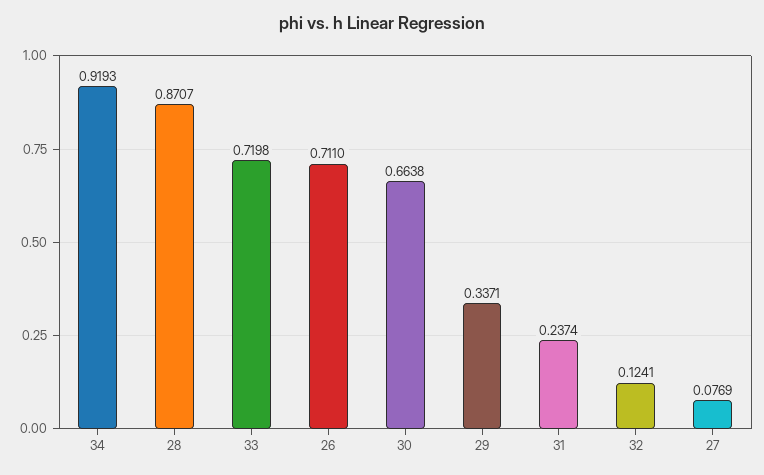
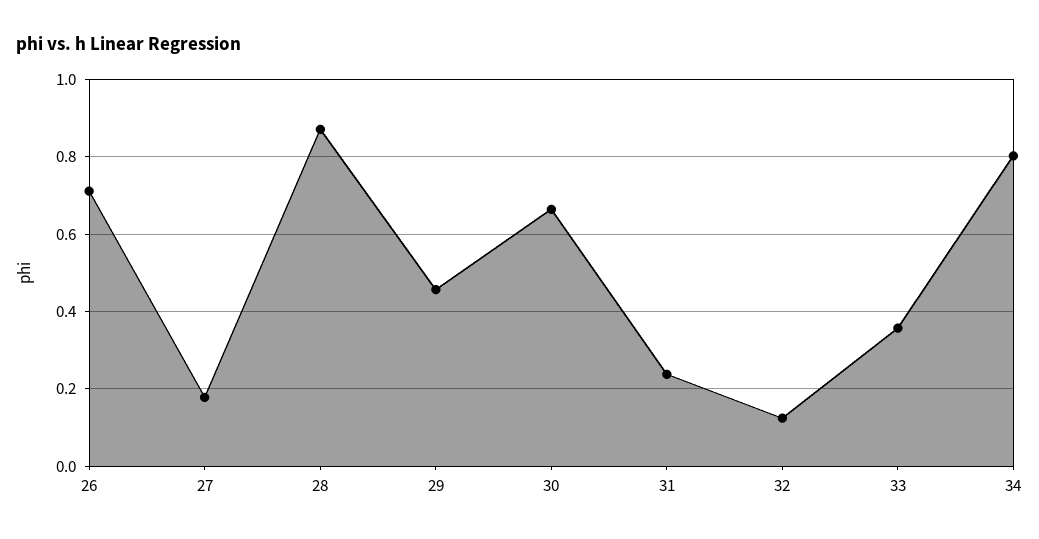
34: 0.9193 -> 0.8
33: 0.7198 -> 0.36
29: 0.3371 -> 0.46
27: 0.0769 -> 0.18

